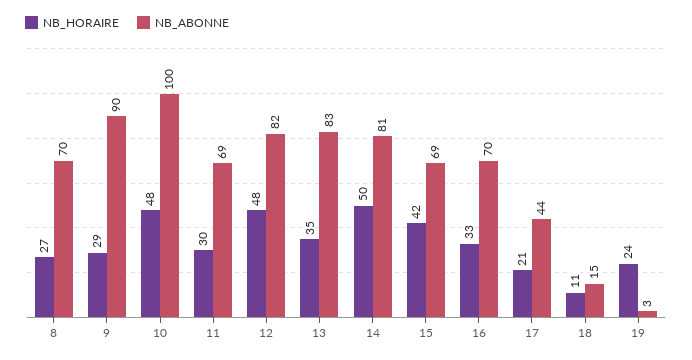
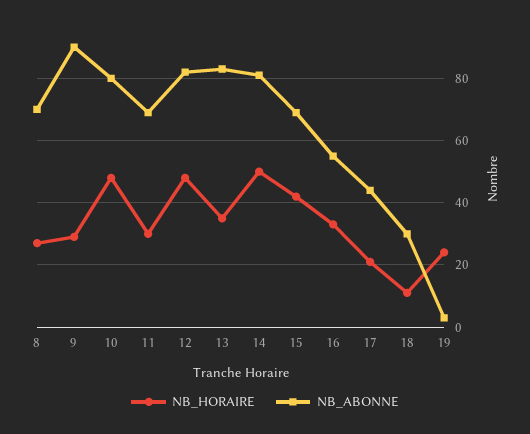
NB_ABONNE, 10: 100 -> 80
NB_ABONNE, 16: 70 -> 55
NB_ABONNE, 18: 15 -> 30

